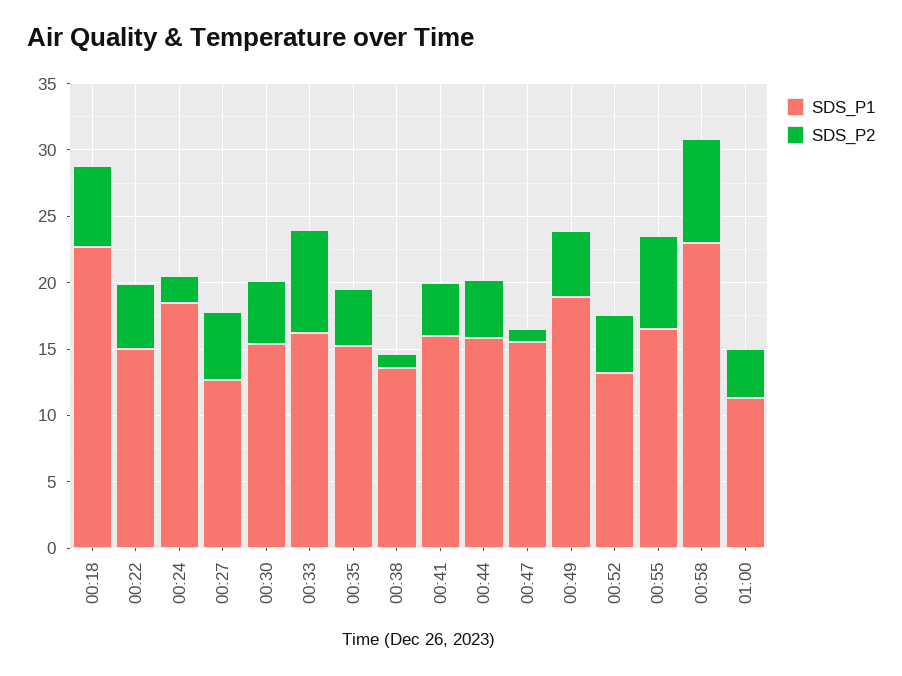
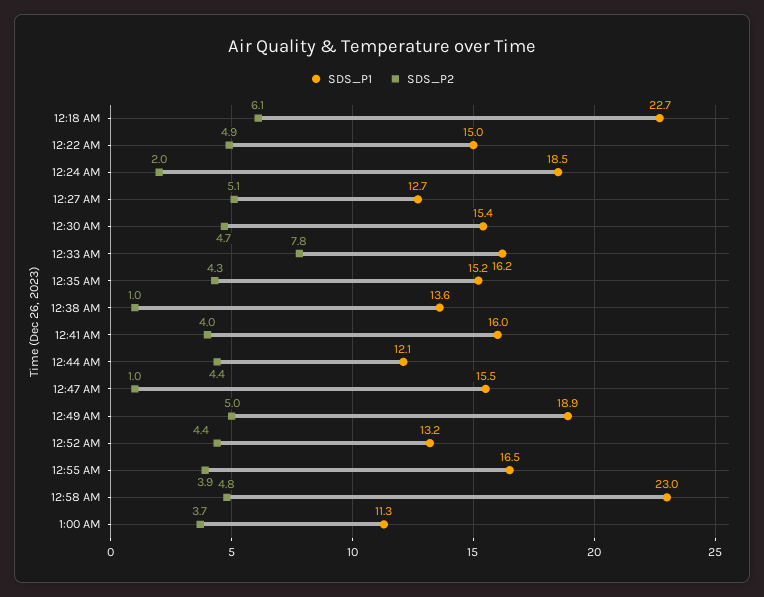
SDS_P1, 00:44: 16 -> 12.1
SDS_P2, 00:55: 7 -> 3.9
SDS_P2, 00:58: 8 -> 4.8

